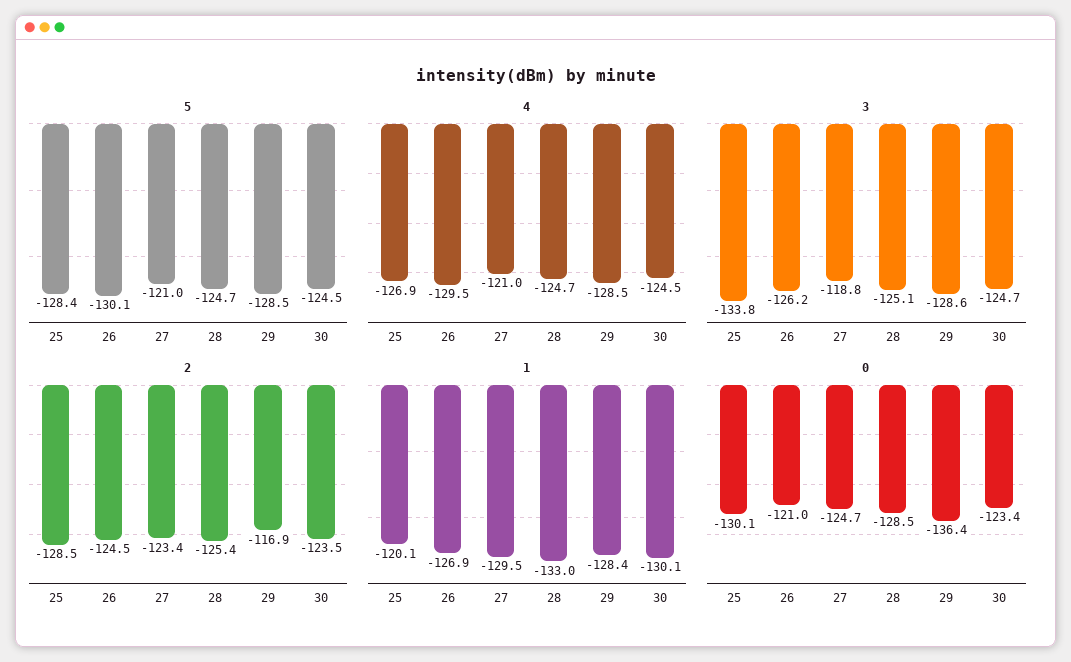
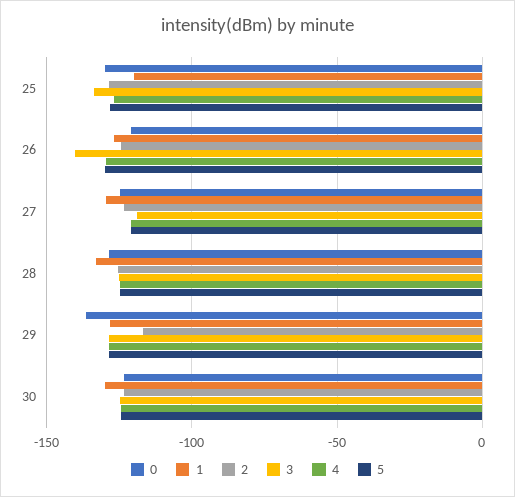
3, 26: -126.2 -> -140

